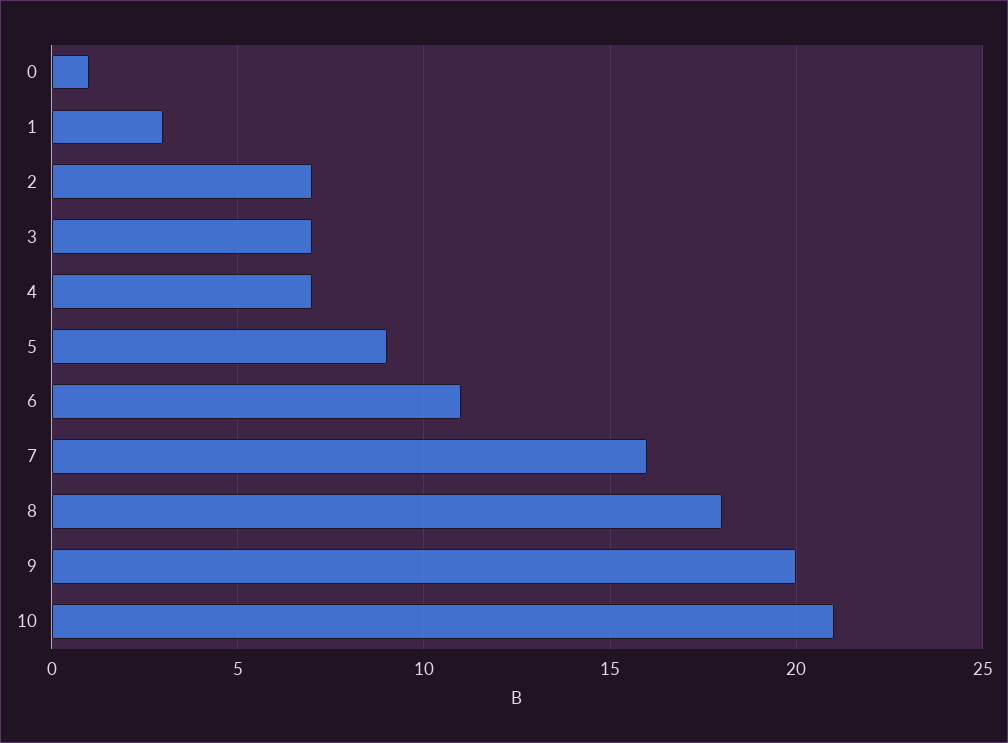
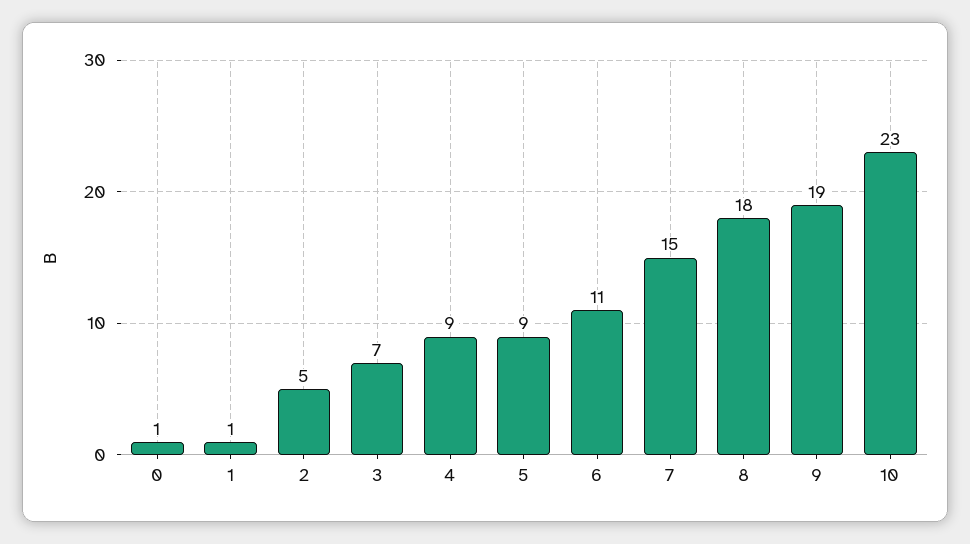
1: 3 -> 1
2: 7 -> 5
4: 7 -> 9
7: 16 -> 15
9: 20 -> 19
10: 21 -> 23

